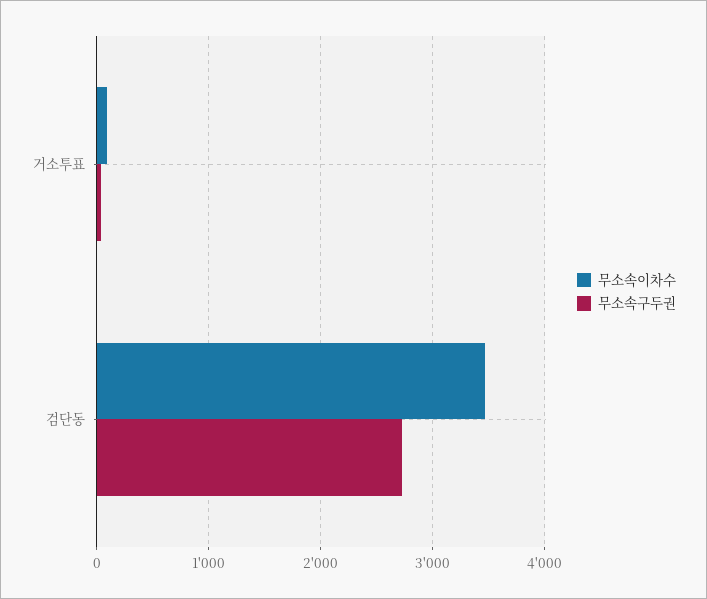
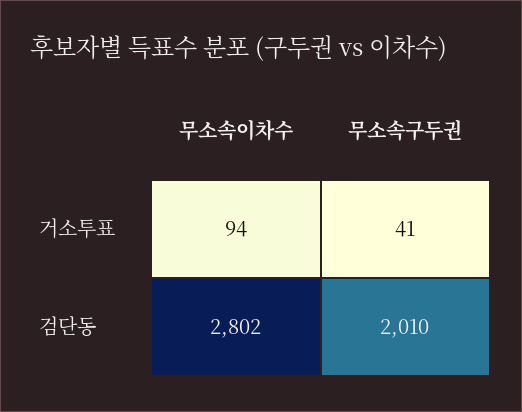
무소속이차수, 검단동: 3500 -> 2802
무소속구두권, 검단동: 2700 -> 2010

